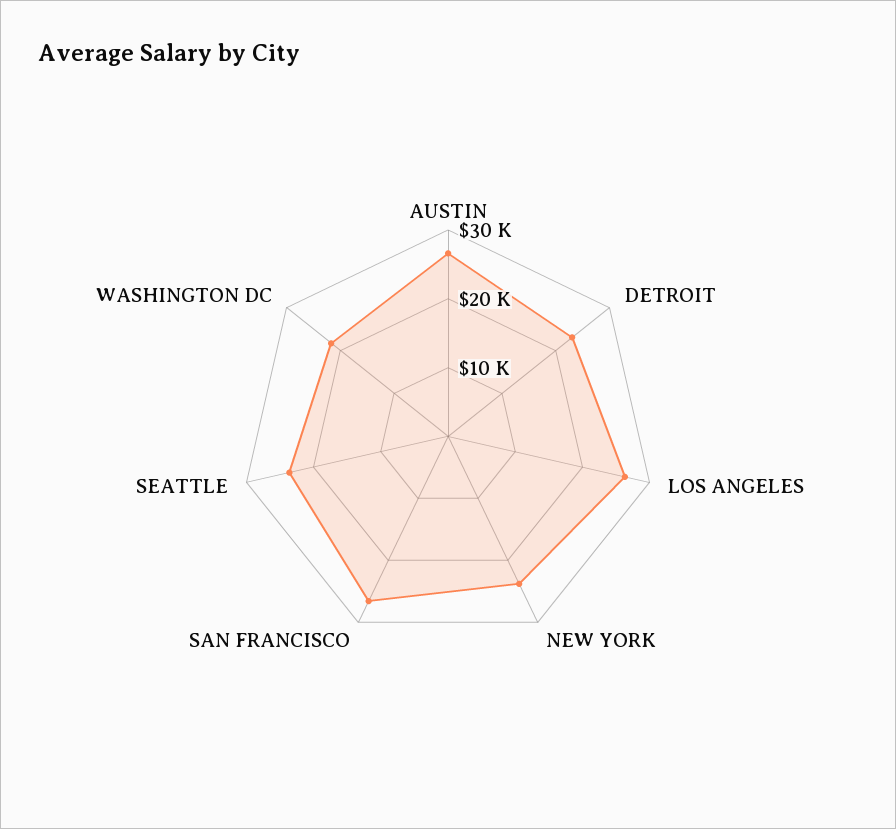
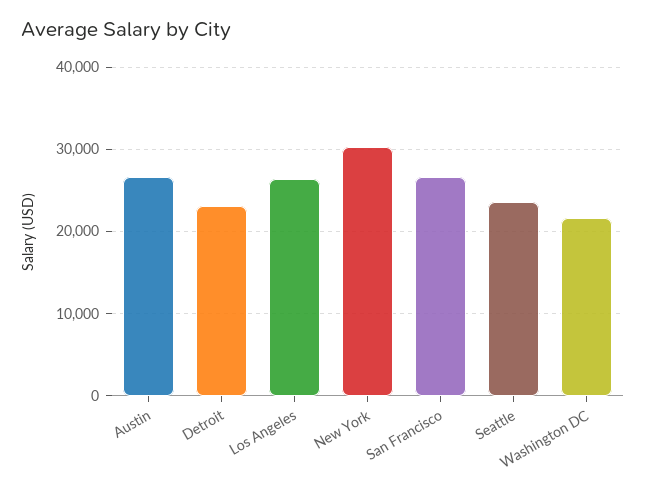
NEW YORK: 24000 -> 30000

